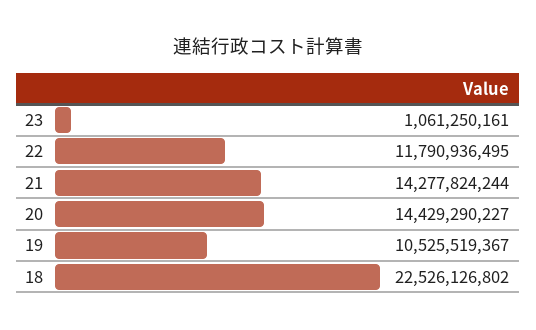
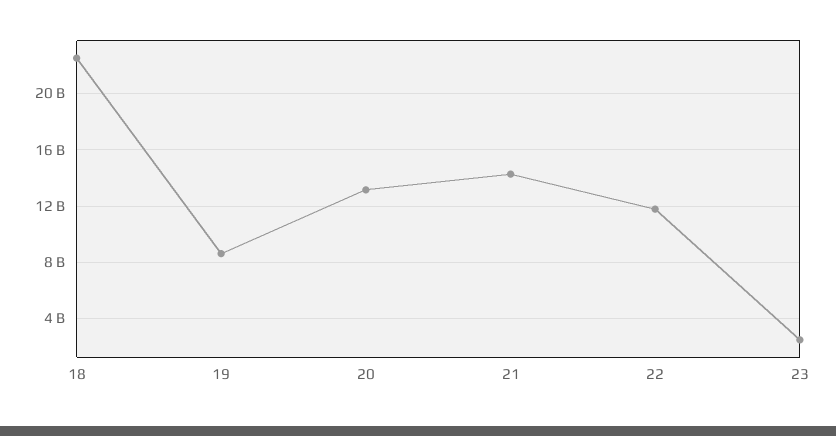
23: 1061250161 -> 2500000000
20: 14429290227 -> 13000000000
19: 10525519367 -> 8500000000

